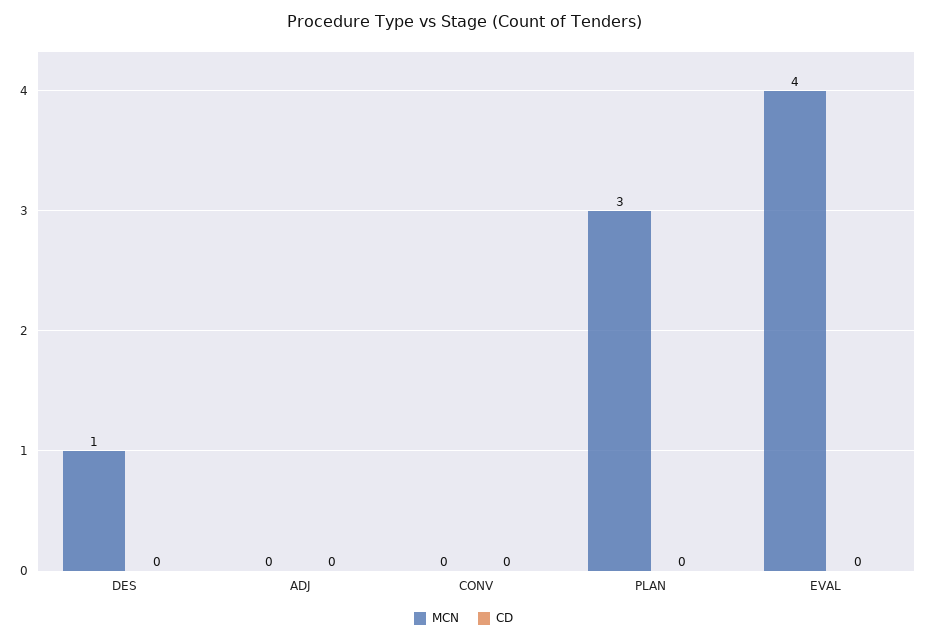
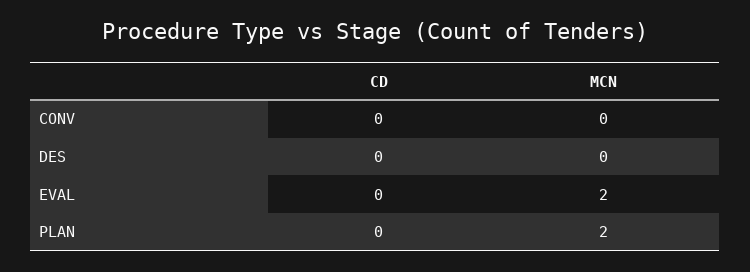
MCN, DES: 1 -> 0
MCN, ADJ: 0 -> none
CD, ADJ: 0 -> none
MCN, PLAN: 3 -> 2
MCN, EVAL: 4 -> 2

